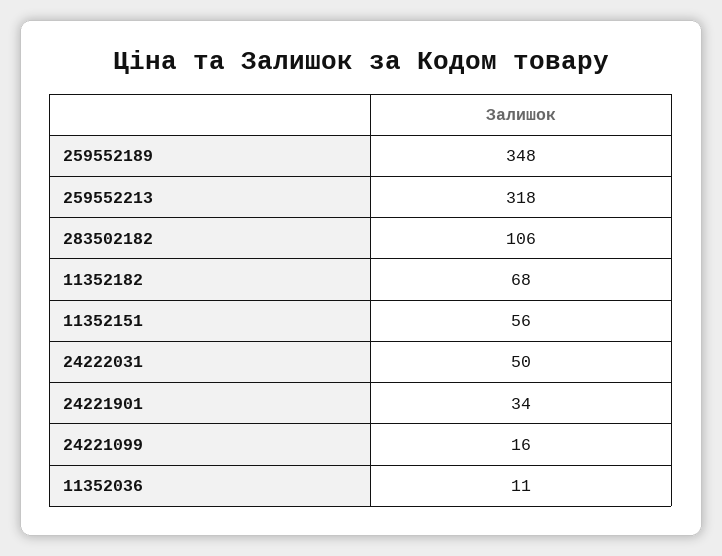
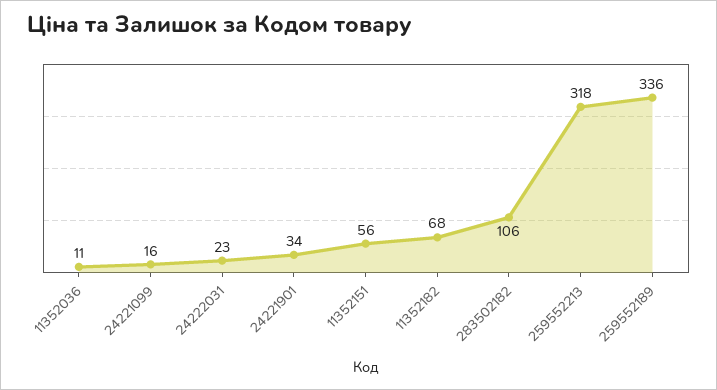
259552189: 348 -> 336
24222031: 50 -> 23

